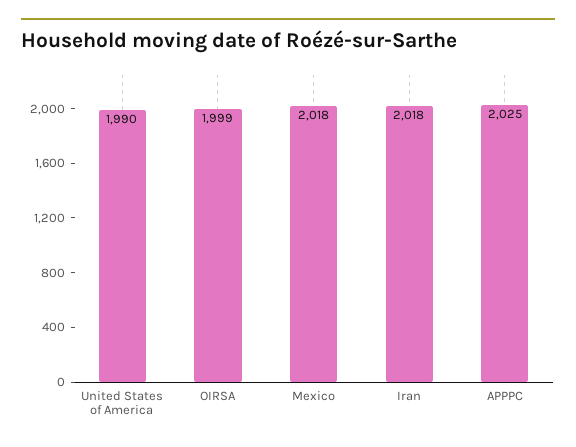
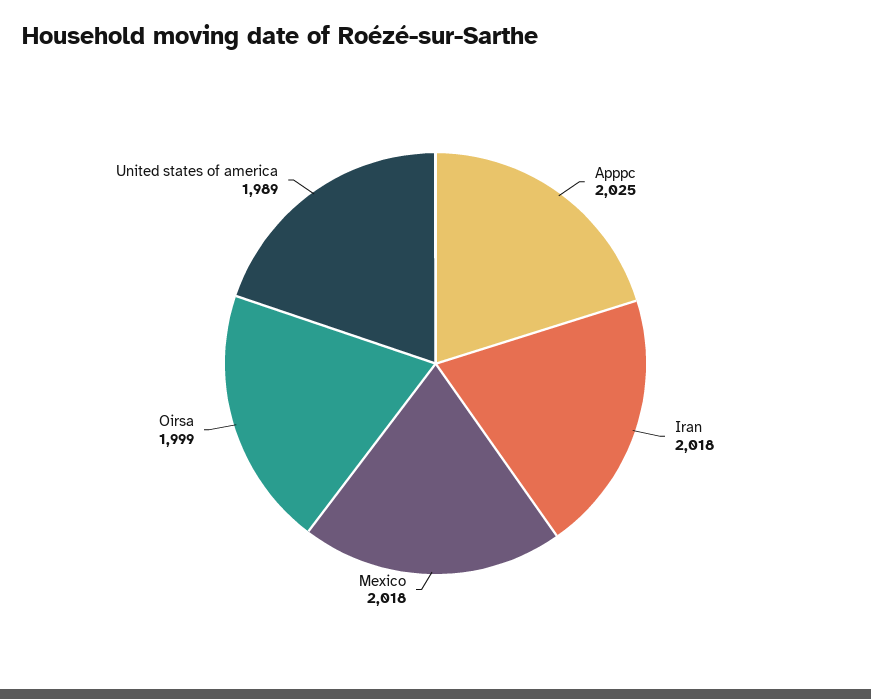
United States of America: 1990 -> 1989

